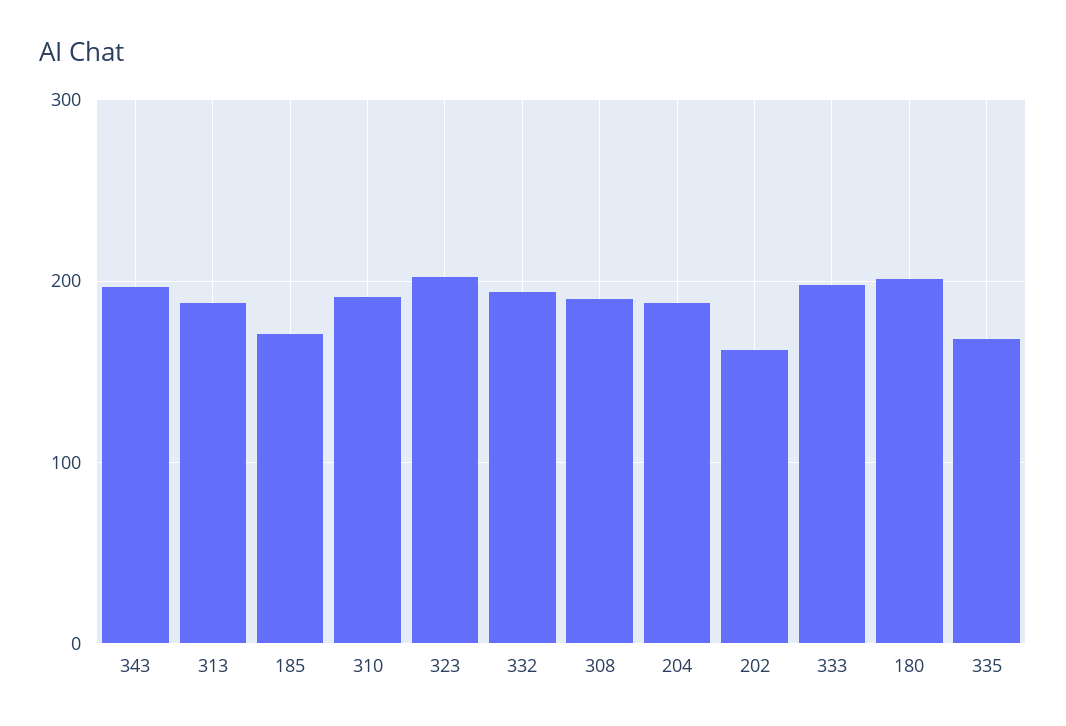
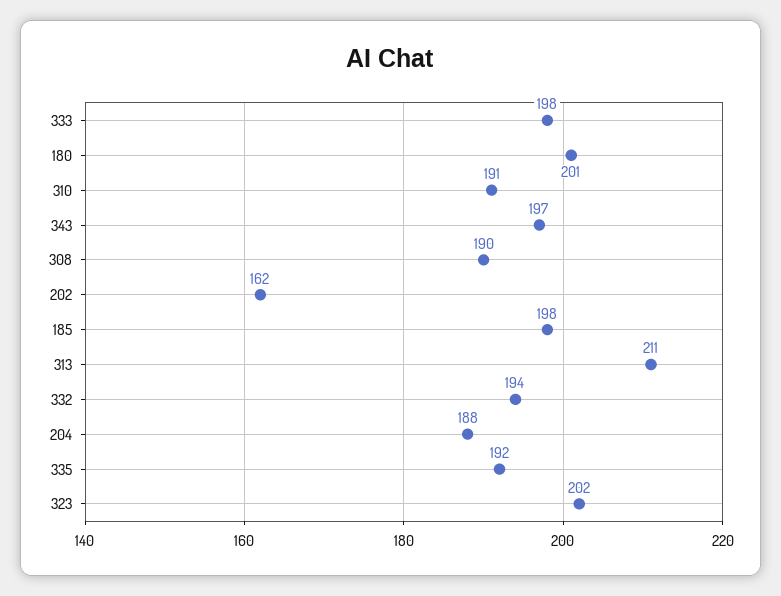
313: 190 -> 211
185: 170 -> 198
335: 170 -> 192

